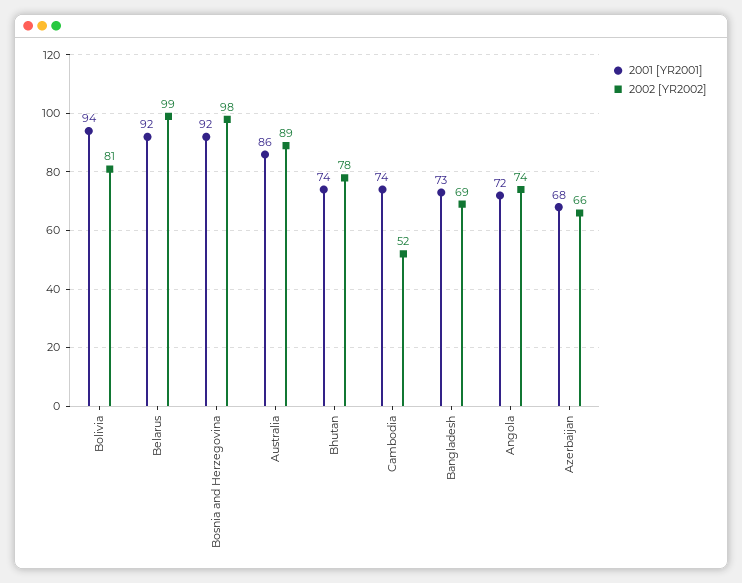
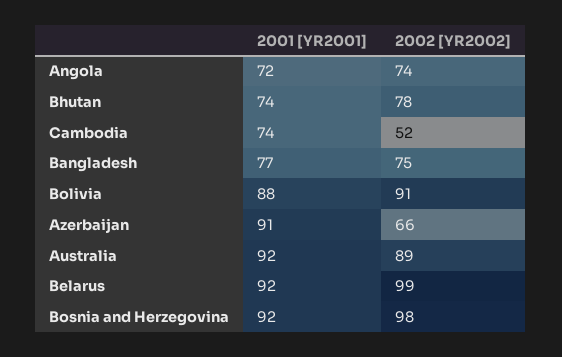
2001 [YR2001], Bolivia: 94 -> 88
2002 [YR2002], Bolivia: 81 -> 91
2001 [YR2001], Australia: 86 -> 92
2001 [YR2001], Bangladesh: 73 -> 77
2002 [YR2002], Bangladesh: 69 -> 75
2001 [YR2001], Azerbaijan: 68 -> 91

